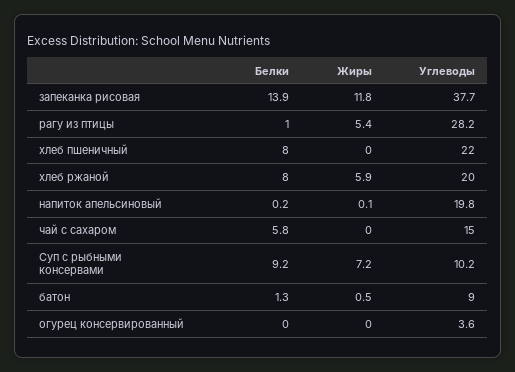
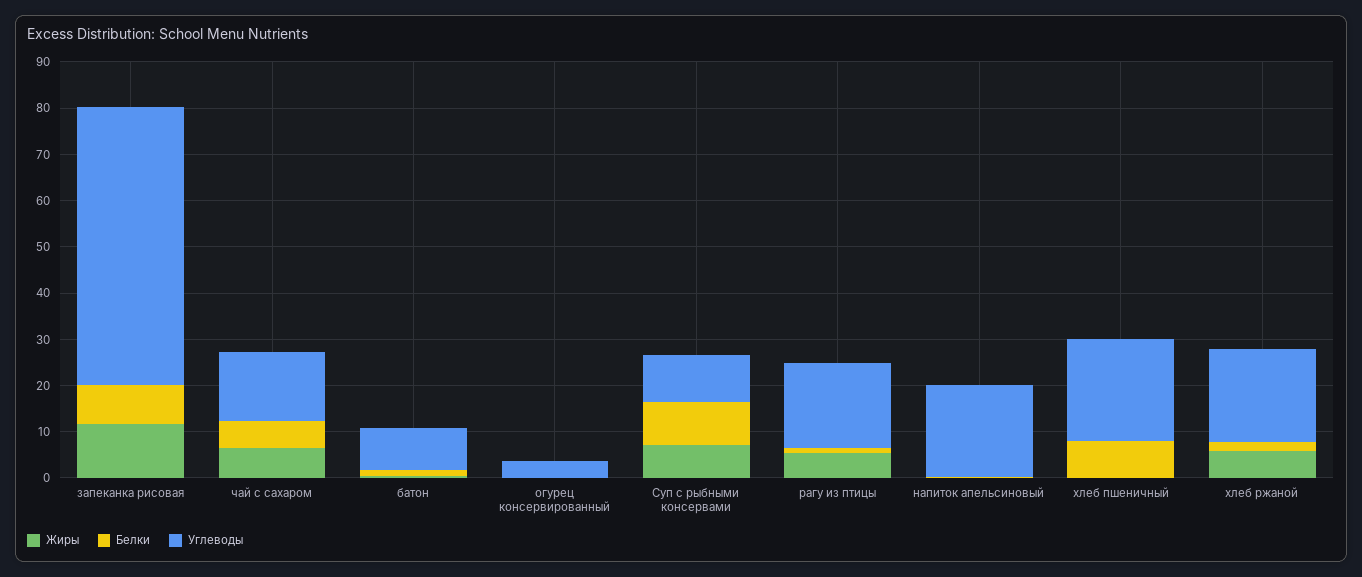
Белки, запеканка рисовая: 13.9 -> 8
Углеводы, запеканка рисовая: 37.7 -> 60
Углеводы, рагу из птицы: 28.2 -> 18
Белки, хлеб ржаной: 8 -> 2
Жиры, чай с сахаром: 0 -> 6

